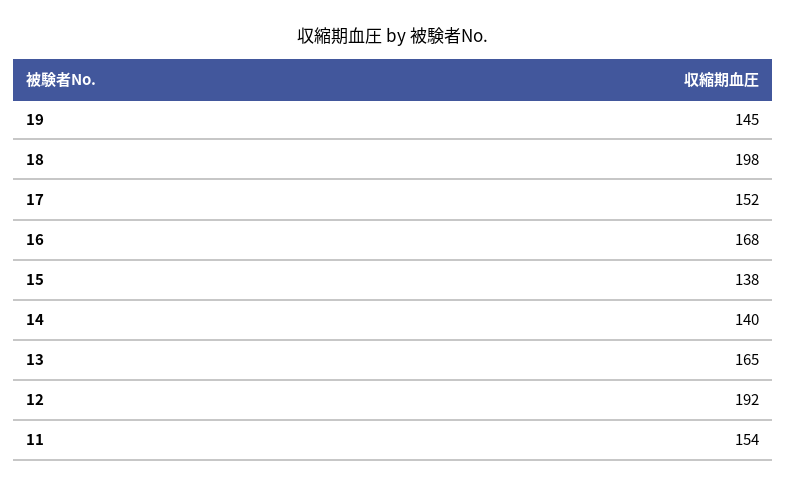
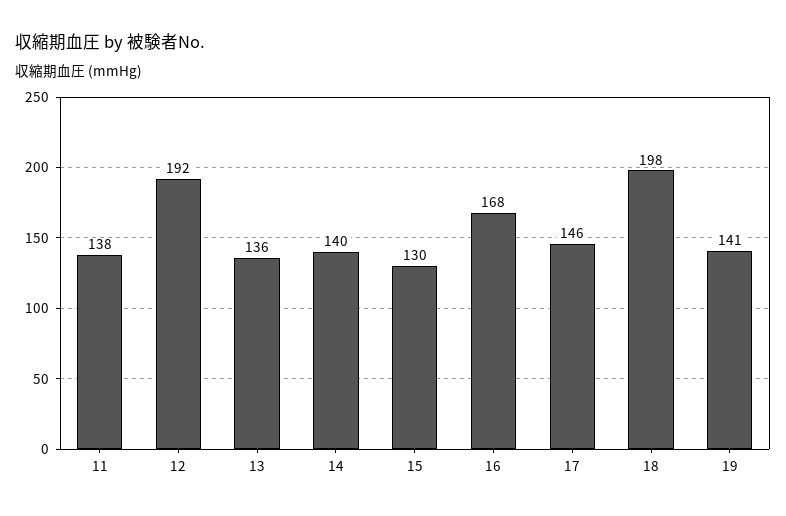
19: 145 -> 141
17: 152 -> 146
15: 138 -> 130
13: 165 -> 136
11: 154 -> 138

